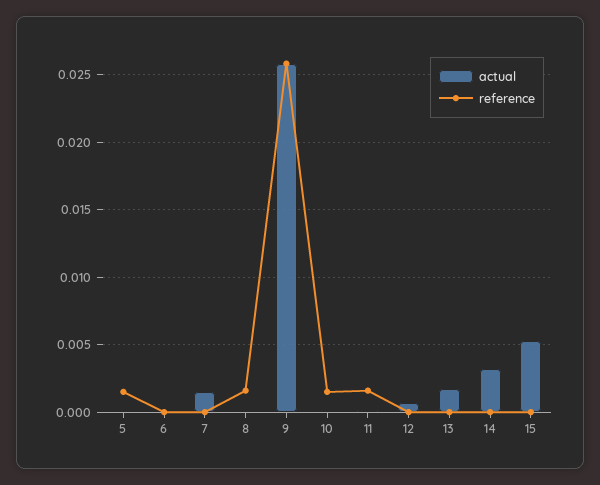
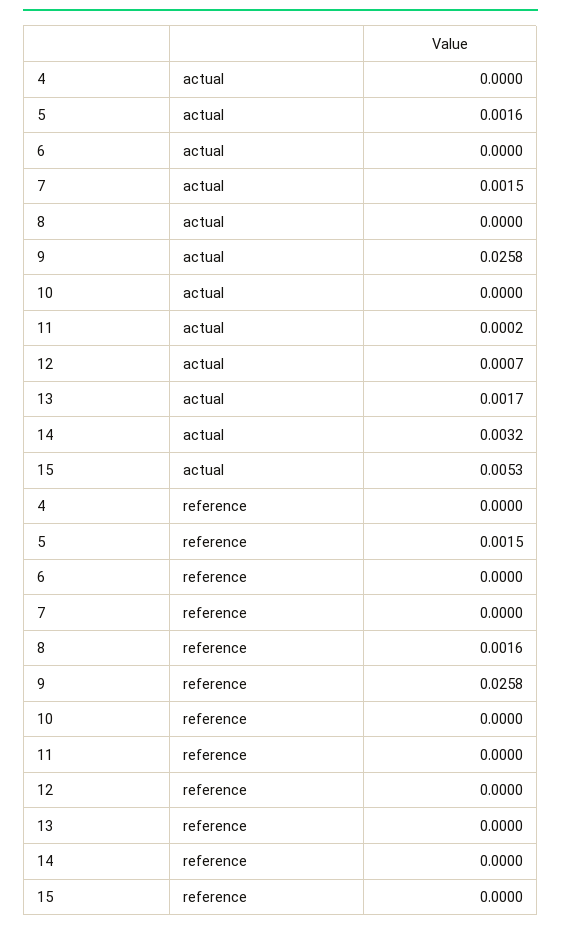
actual, 5: 0 -> 0.0016
reference, 10: 0.0015 -> 0
reference, 11: 0.0015 -> 0
actual, 4: none -> 0
reference, 4: none -> 0

